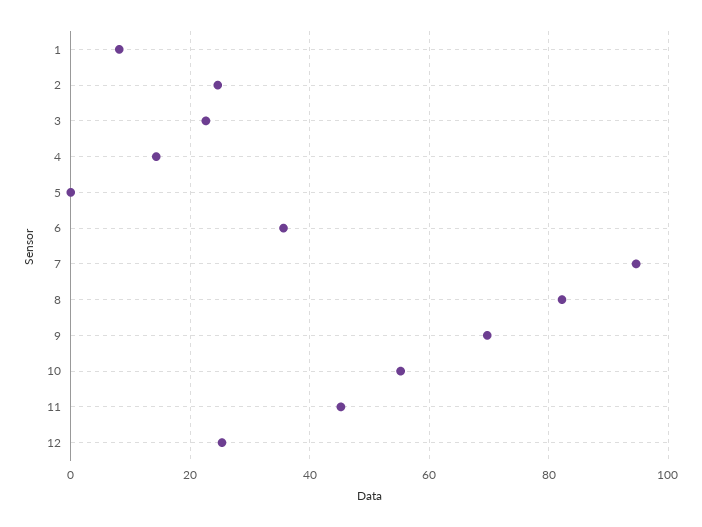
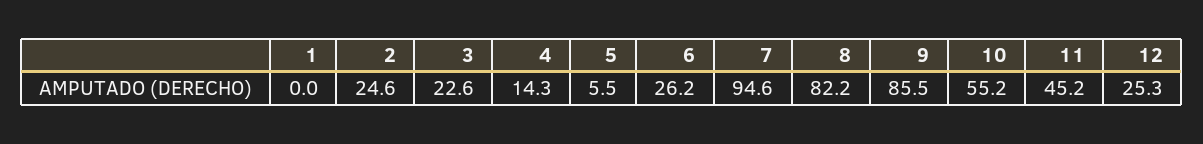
1: 8 -> 0
5: 0 -> 5.5
6: 36 -> 26.2
9: 70 -> 85.5

